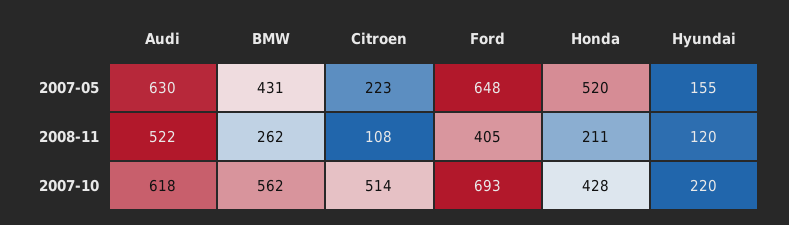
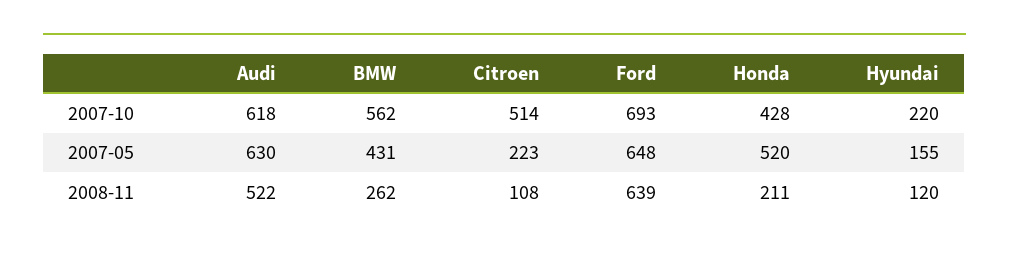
Ford, 2008-11: 405 -> 639

